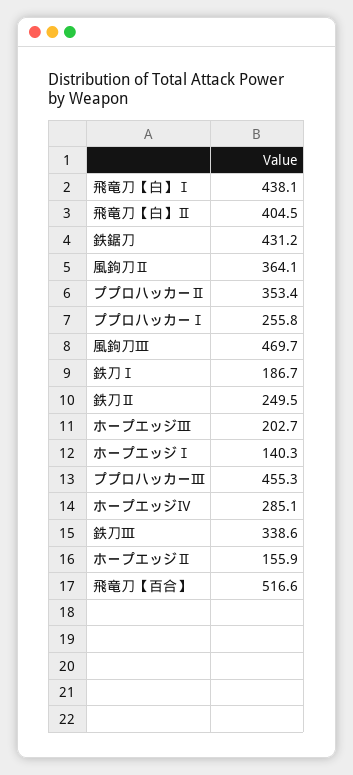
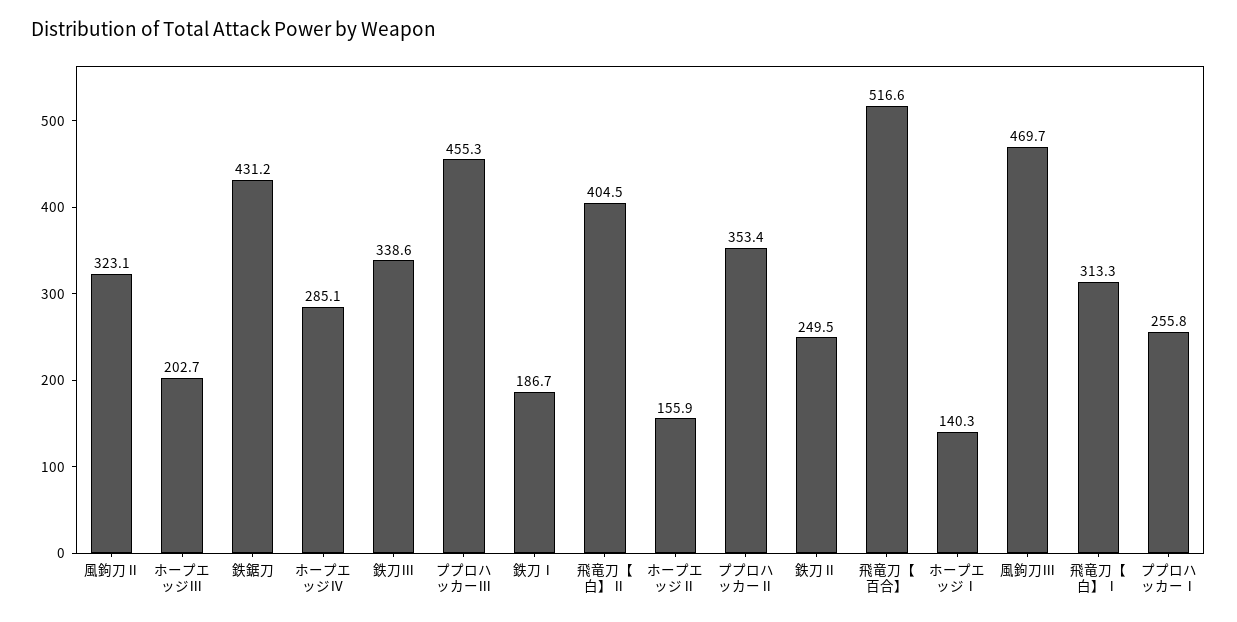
飛竜刀【白】Ⅰ: 438.1 -> 313.3
風鉤刀Ⅱ: 364.1 -> 323.1

